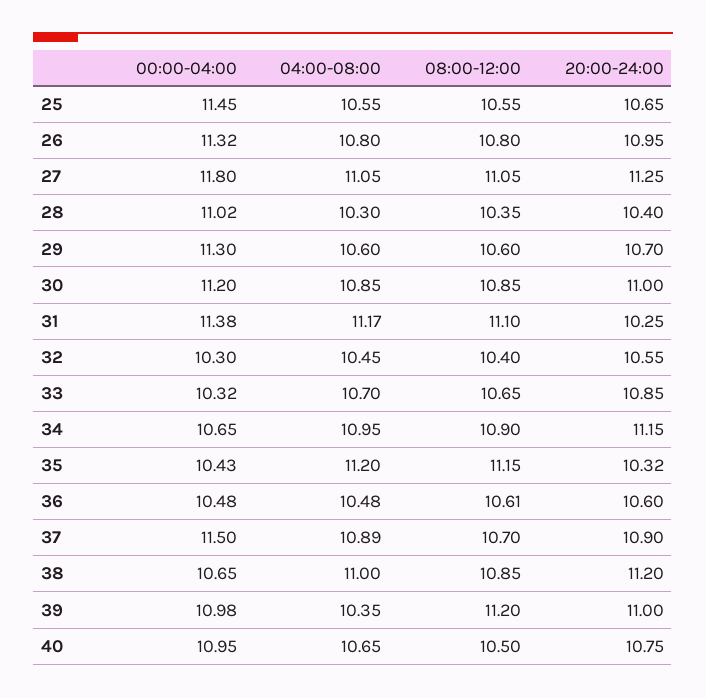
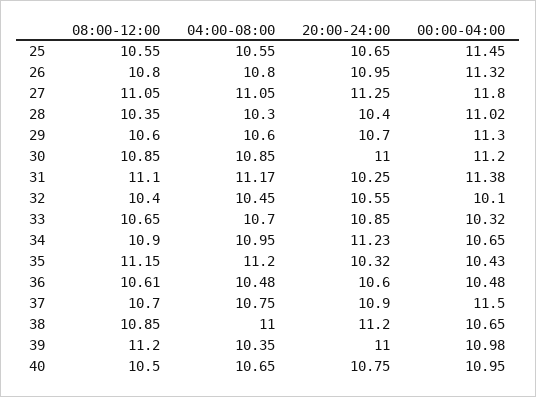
00:00-04:00, 32: 10.3 -> 10.1
20:00-24:00, 34: 11.15 -> 11.23
04:00-08:00, 37: 10.89 -> 10.75

